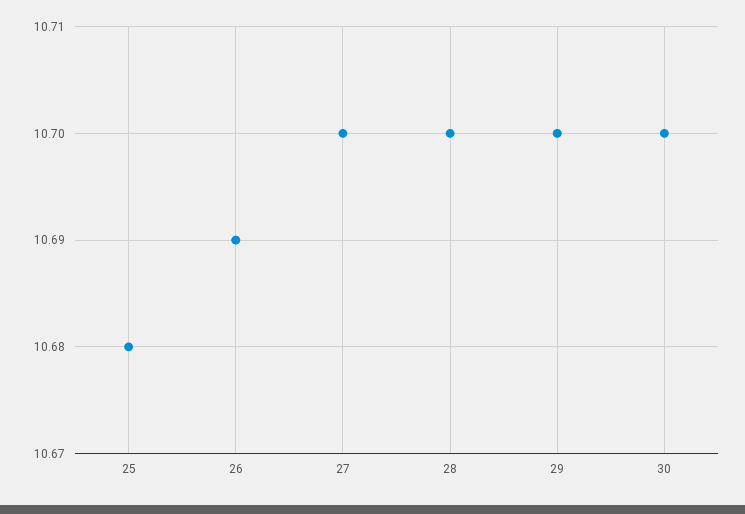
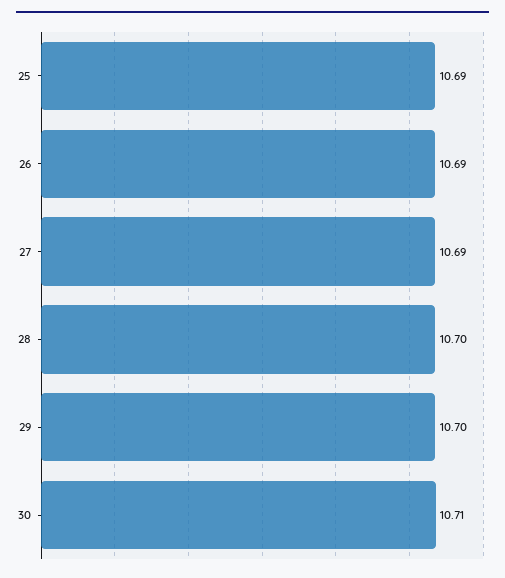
25: 10.68 -> 10.69
27: 10.7 -> 10.69
30: 10.7 -> 10.71

